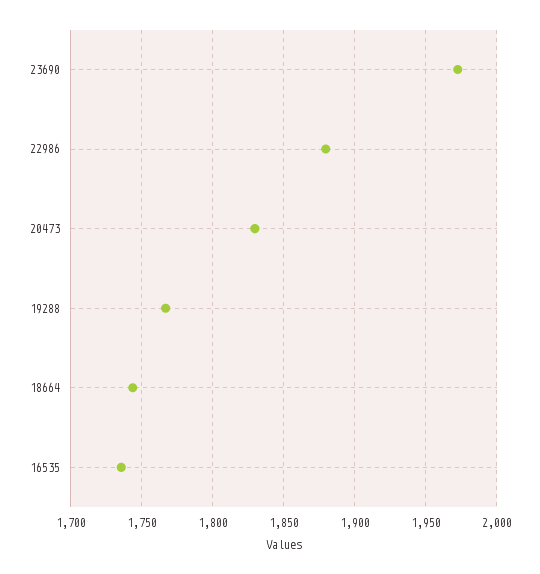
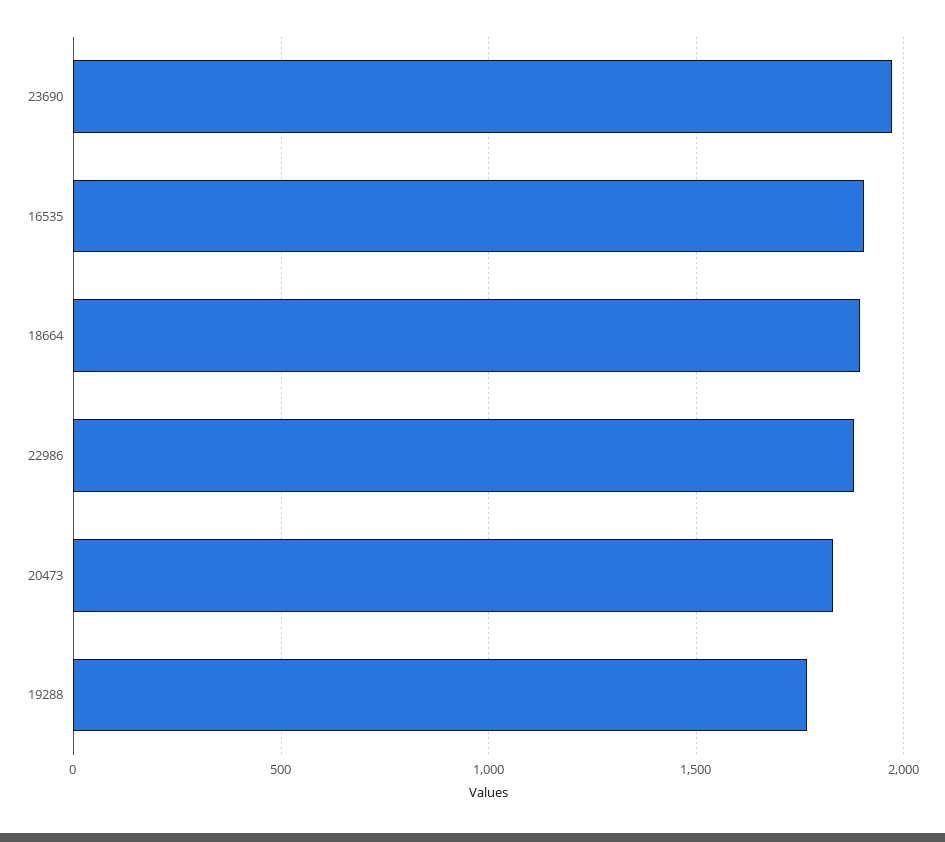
18664: 1745 -> 1900
16535: 1735 -> 1900

